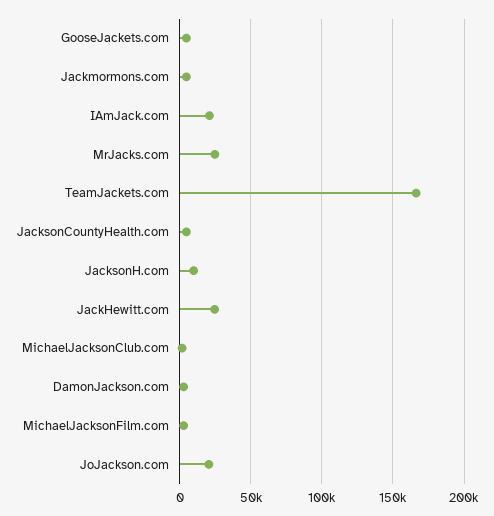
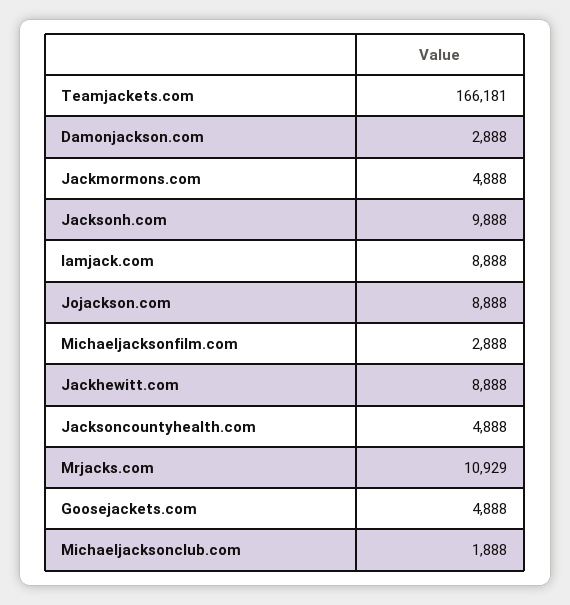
IAmJack.com: 20000 -> 8888
MrJacks.com: 25000 -> 10929
JackHewitt.com: 25000 -> 8888
JoJackson.com: 20000 -> 8888

